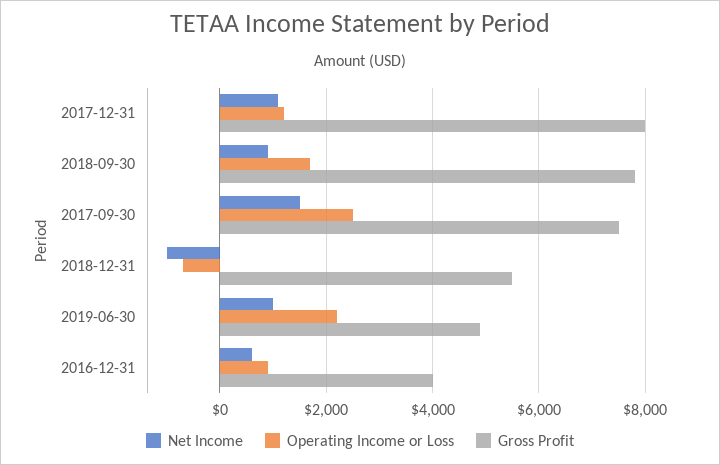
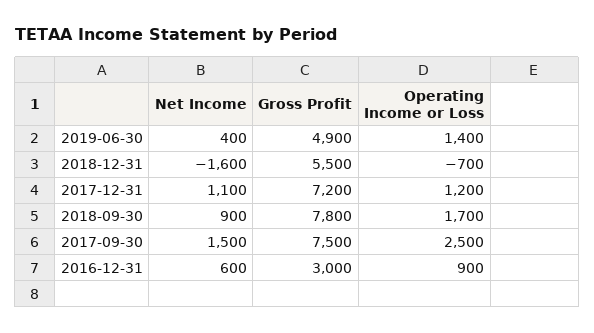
Gross Profit, 2017-12-31: 8000 -> 7200
Net Income, 2018-12-31: -1000 -> -1600
Net Income, 2019-06-30: 1000 -> 400
Operating Income or Loss, 2019-06-30: 2200 -> 1400
Gross Profit, 2016-12-31: 4000 -> 3000

